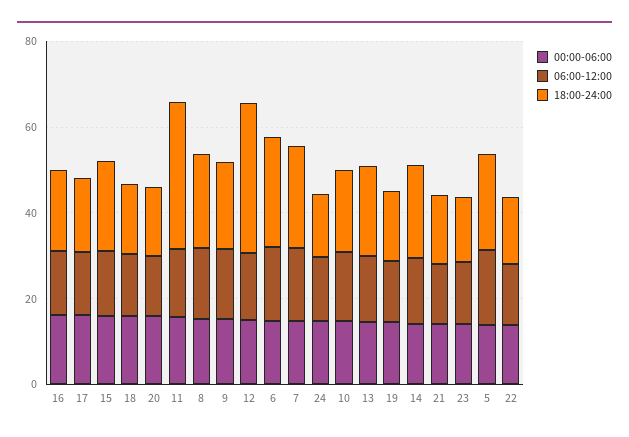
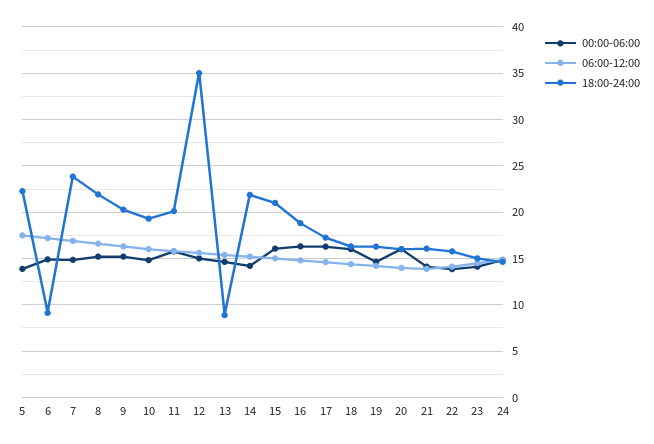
18:00-24:00, 11: 35 -> 20
18:00-24:00, 6: 25 -> 9
18:00-24:00, 13: 20 -> 9

